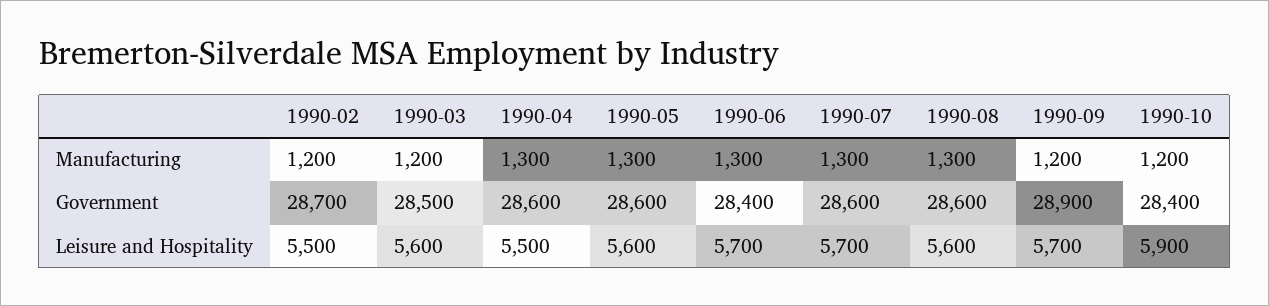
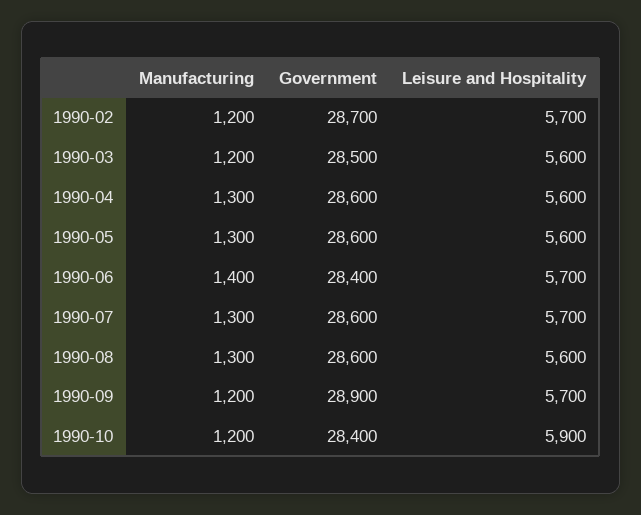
1990-06, Manufacturing: 1300 -> 1400
1990-02, Leisure and Hospitality: 5500 -> 5700
1990-04, Leisure and Hospitality: 5500 -> 5600

